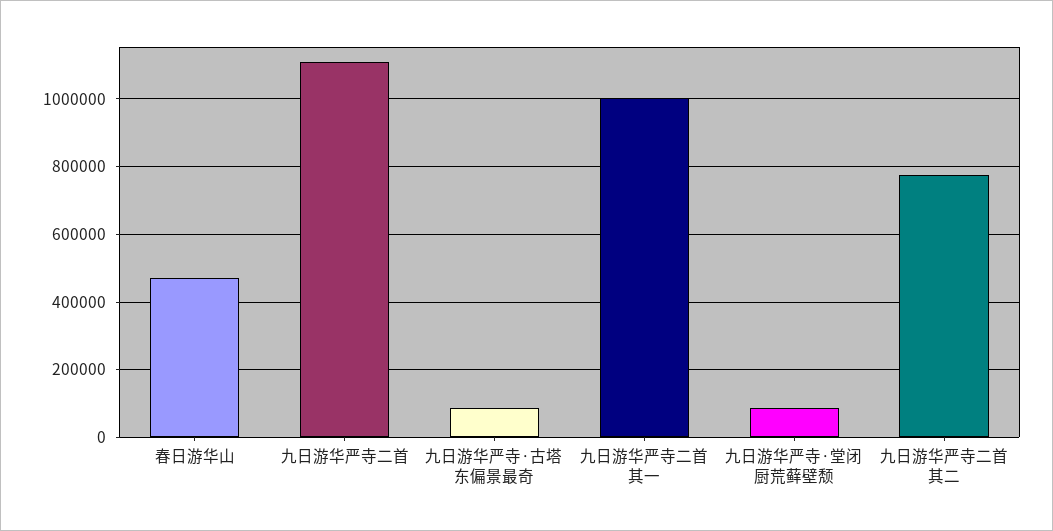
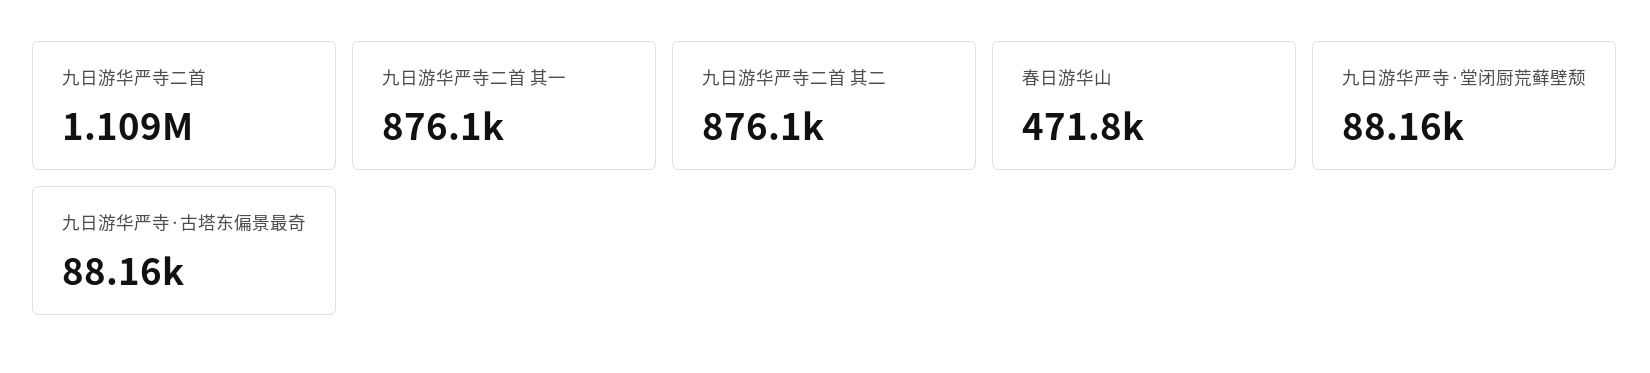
九日游华严寺二首 其一: 1000000 -> 876100
九日游华严寺二首 其二: 780000 -> 876100

